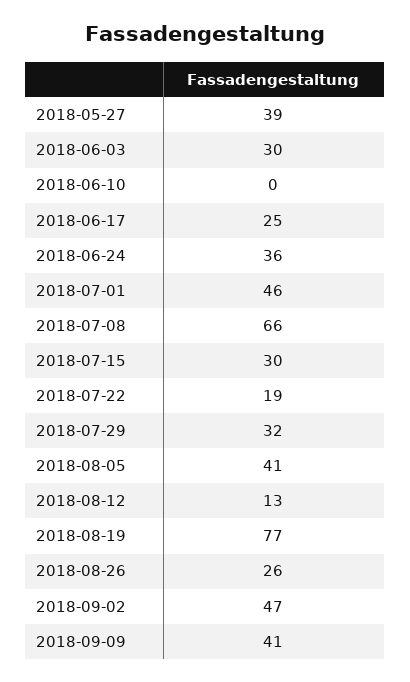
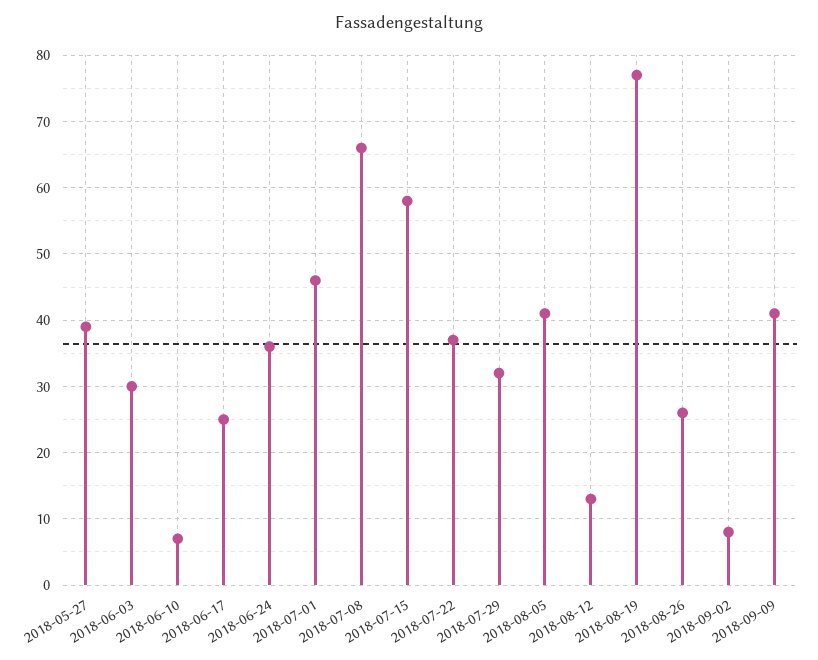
2018-06-10: 0 -> 7
2018-07-15: 30 -> 58
2018-07-22: 19 -> 37
2018-09-02: 47 -> 8

